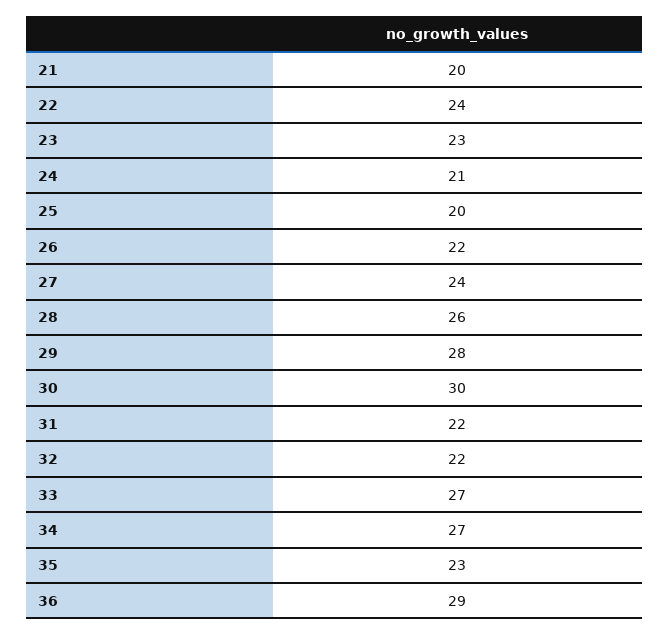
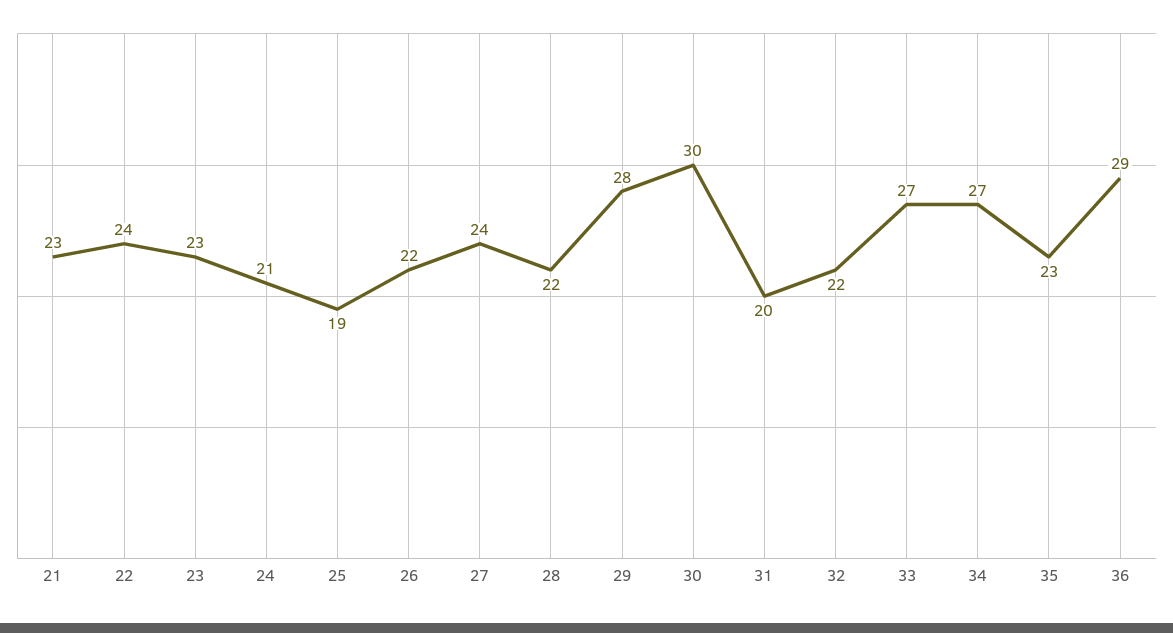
21: 20 -> 23
25: 20 -> 19
28: 26 -> 22
31: 22 -> 20

